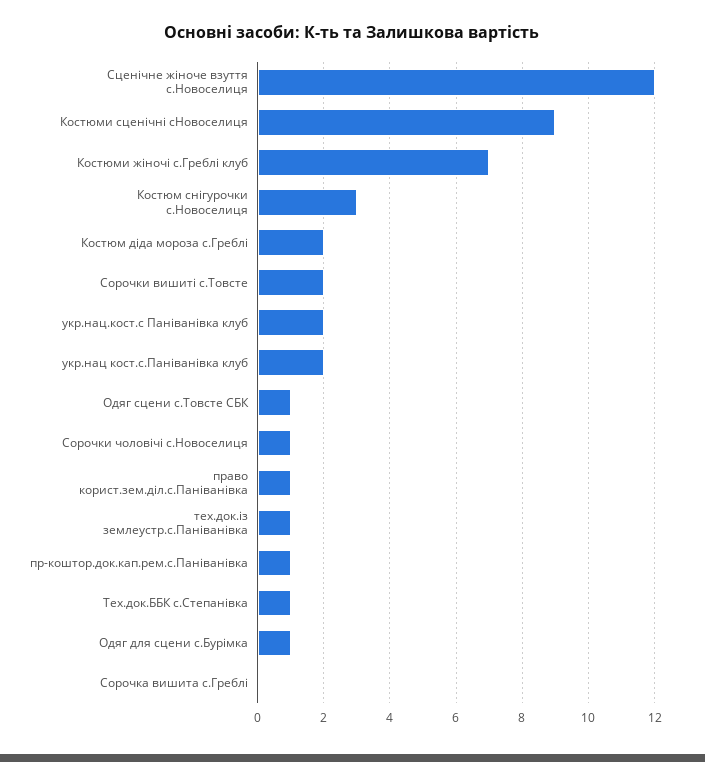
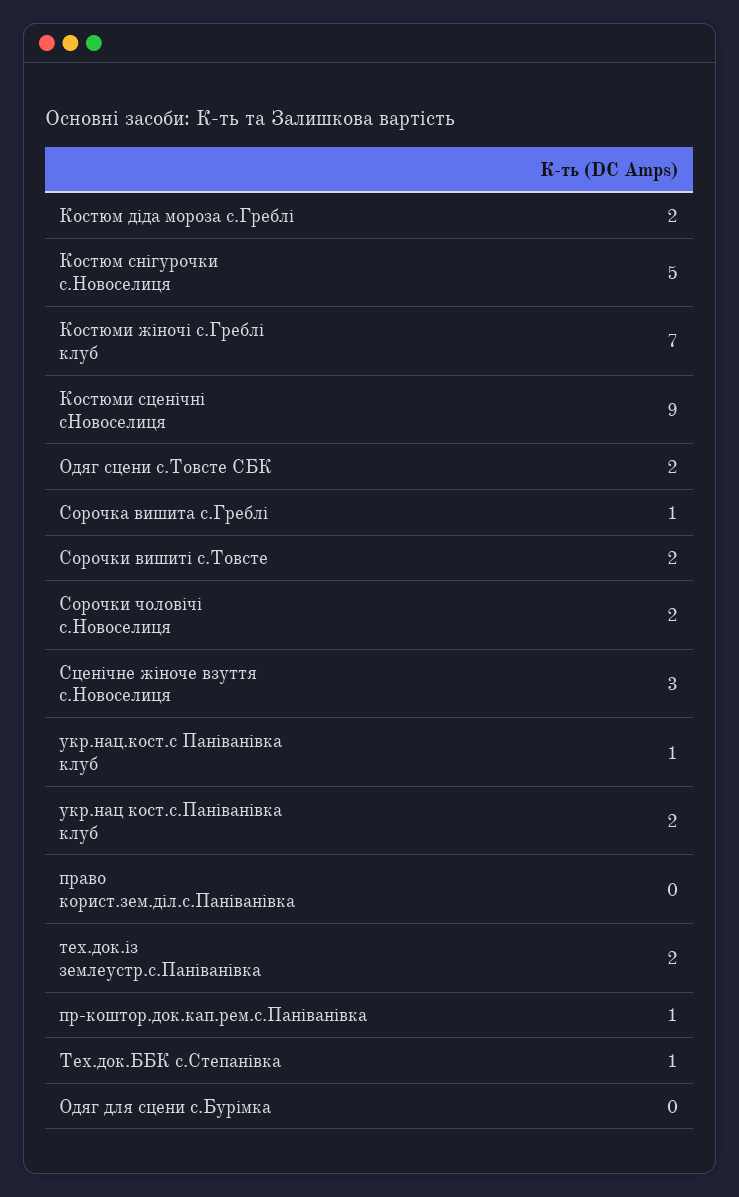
Сценічне жіноче взуття с.Новоселиця: 12 -> 3
Костюм снігурочки с.Новоселиця: 3 -> 5
укр.нац.кост.с Паніванівка клуб: 2 -> 1
Одяг сцени с.Товсте СБК: 1 -> 2
Сорочки чоловічі с.Новоселиця: 1 -> 2
право корист.зем.діл.с.Паніванівка: 1 -> 0
тех.док.із землеустр.с.Паніванівка: 1 -> 2
Одяг для сцени с.Бурімка: 1 -> 0
Сорочка вишита с.Греблі: 0 -> 1

